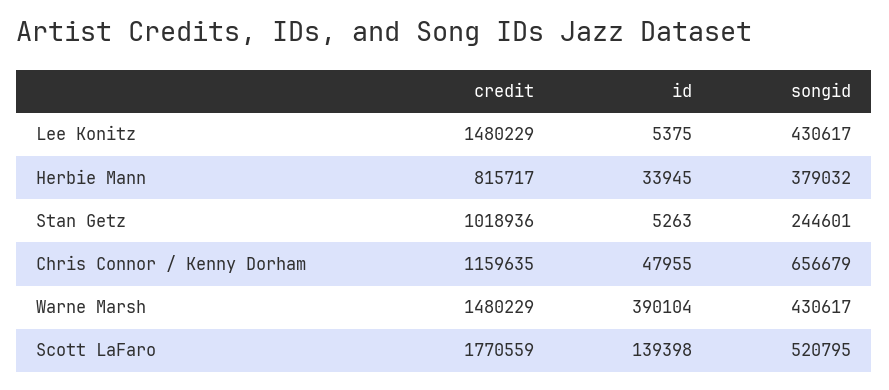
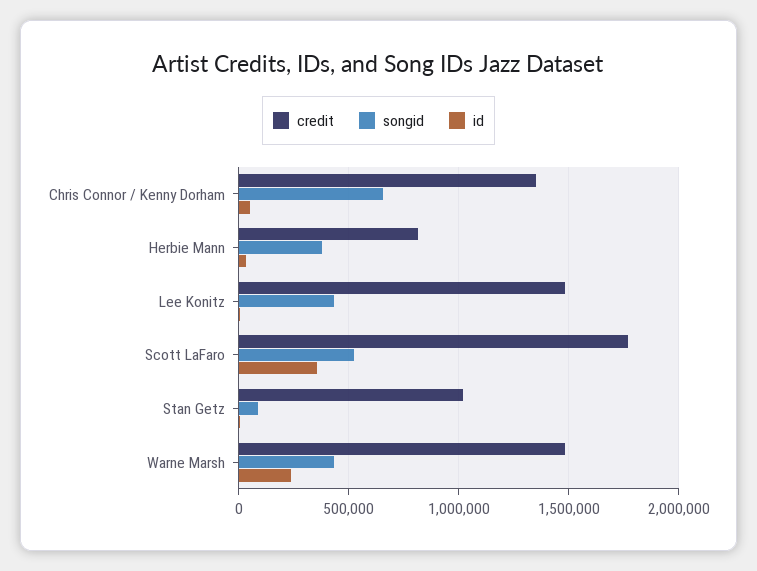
songid, Stan Getz: 244601 -> 100000
credit, Chris Connor / Kenny Dorham: 1159635 -> 1350000
id, Warne Marsh: 390104 -> 250000
id, Scott LaFaro: 139398 -> 350000

